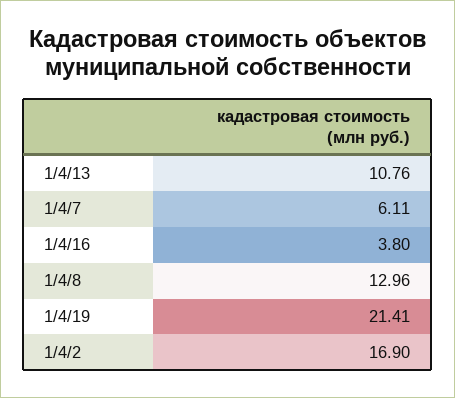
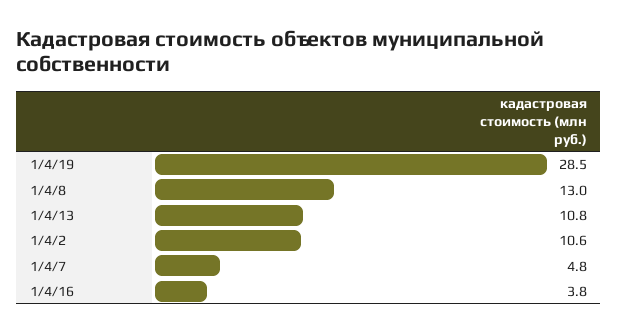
1/4/7: 6.11 -> 4.8
1/4/19: 21.41 -> 28.5
1/4/2: 16.9 -> 10.6

